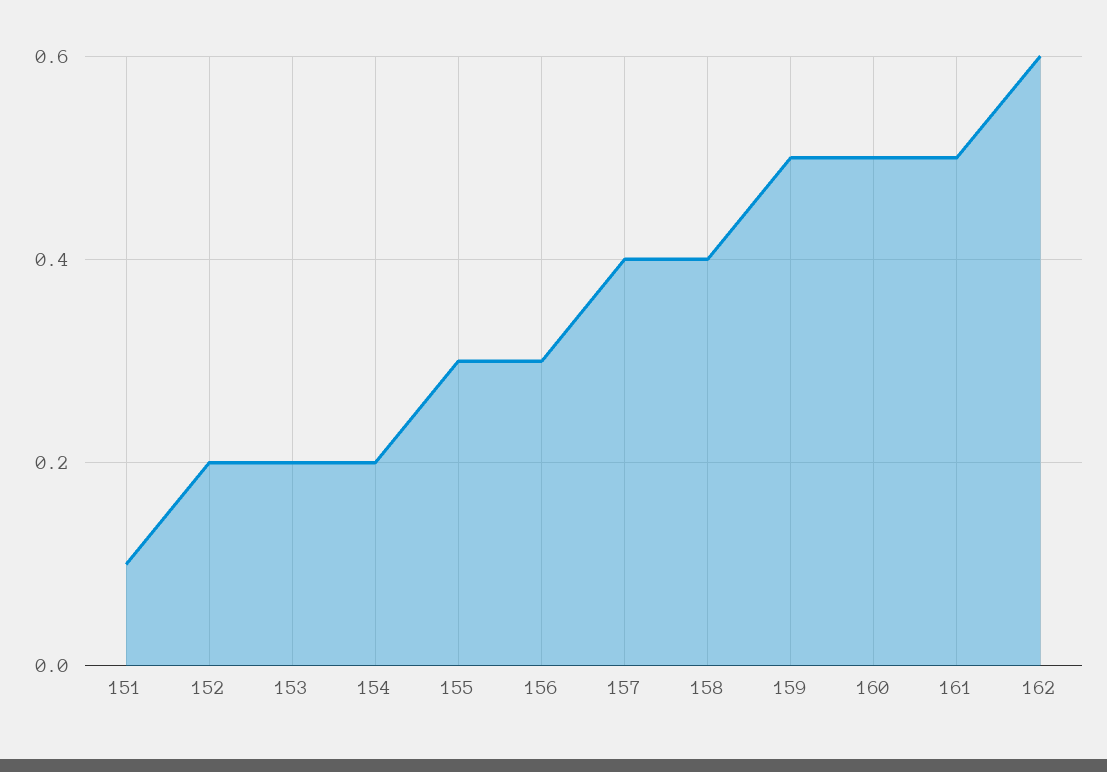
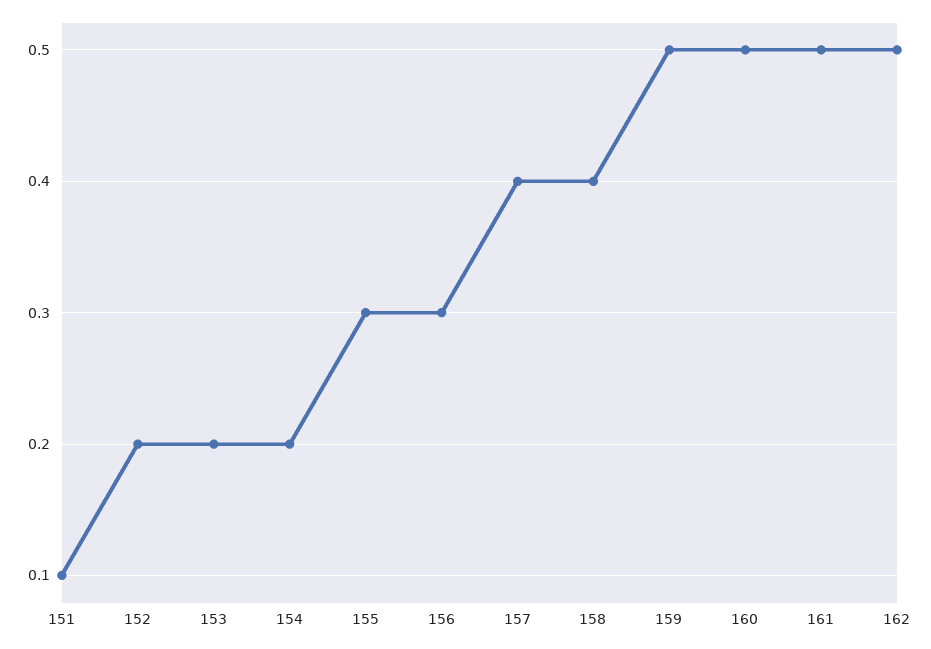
162: 0.6 -> 0.5

